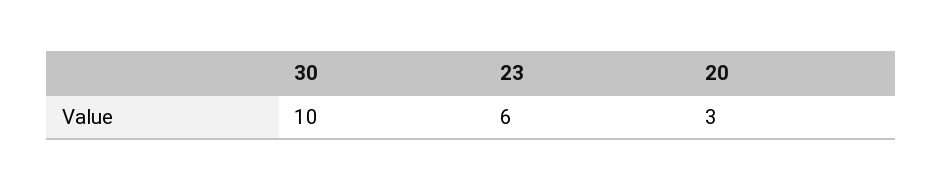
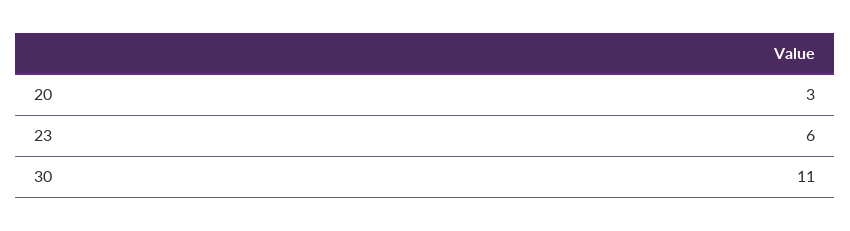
30: 10 -> 11

